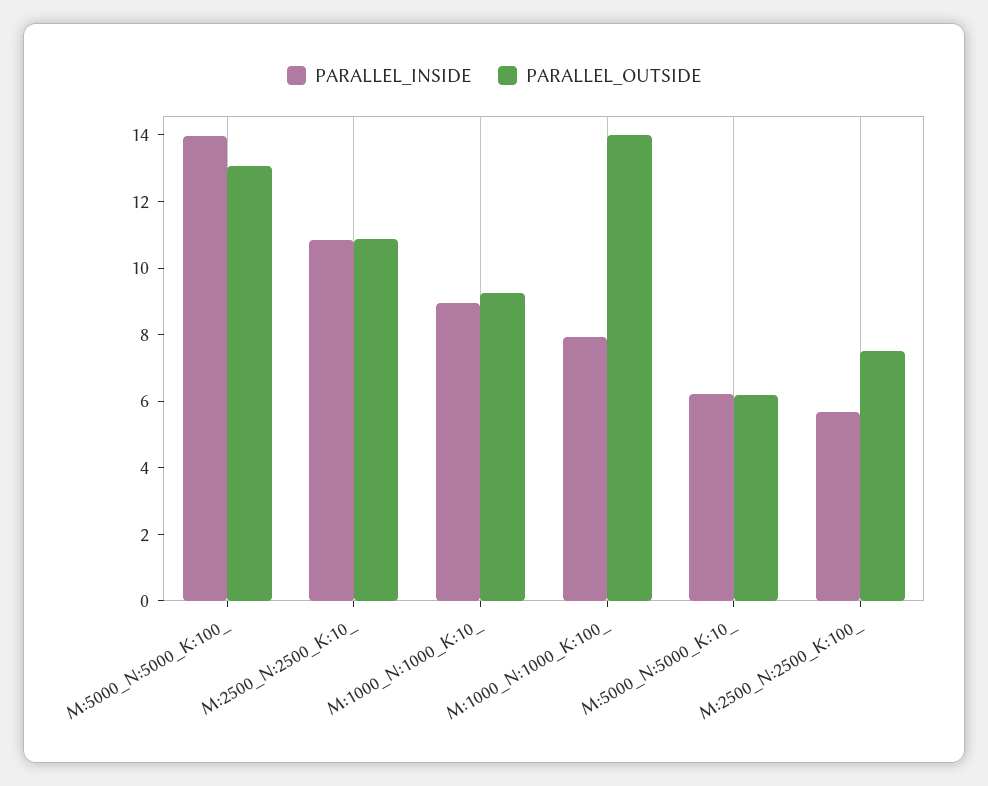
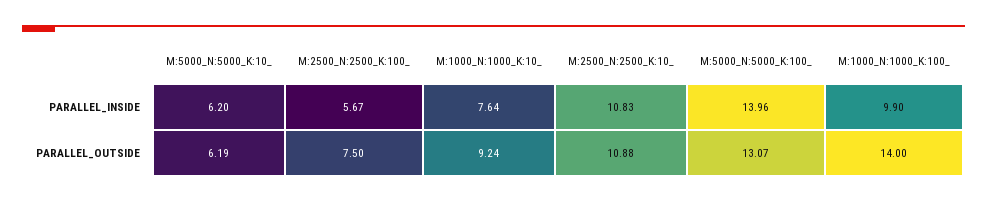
PARALLEL_INSIDE, M:1000_N:1000_K:10_: 9 -> 7.64
PARALLEL_INSIDE, M:1000_N:1000_K:100_: 8 -> 9.9

